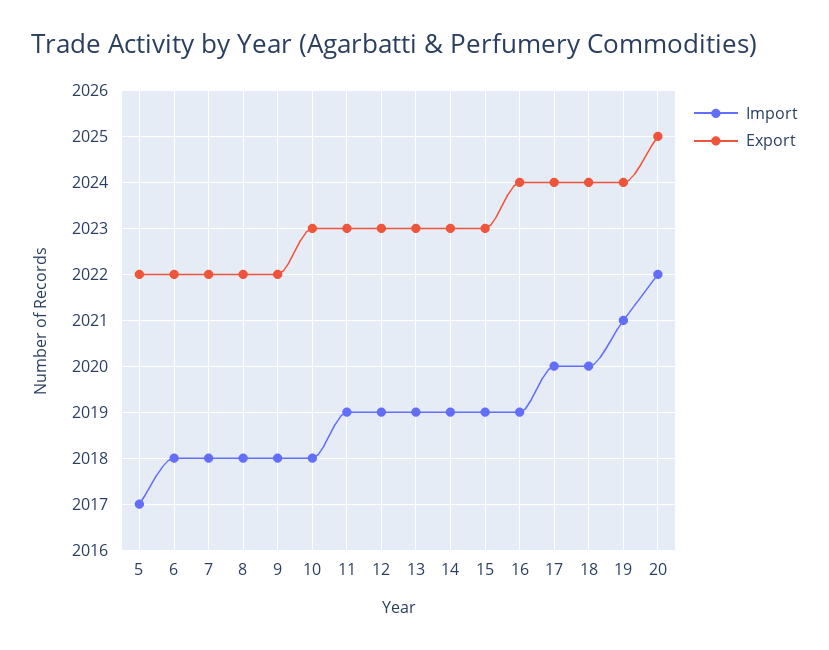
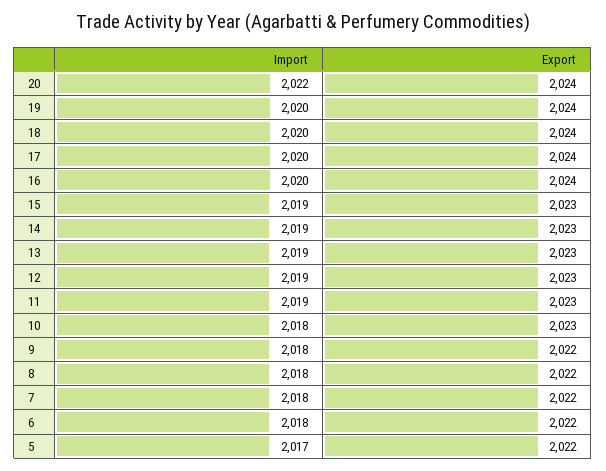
Import, 16: 2019 -> 2020
Import, 19: 2021 -> 2020
Export, 20: 2025 -> 2024

